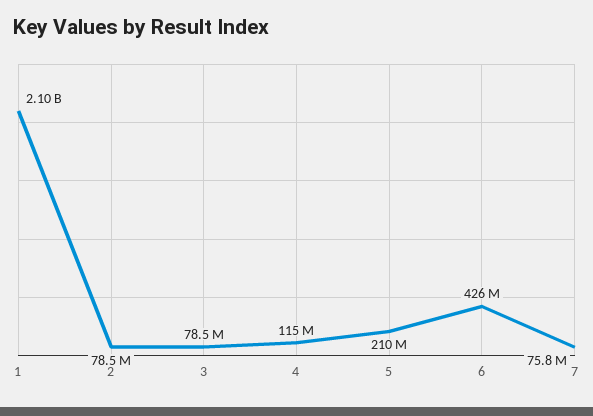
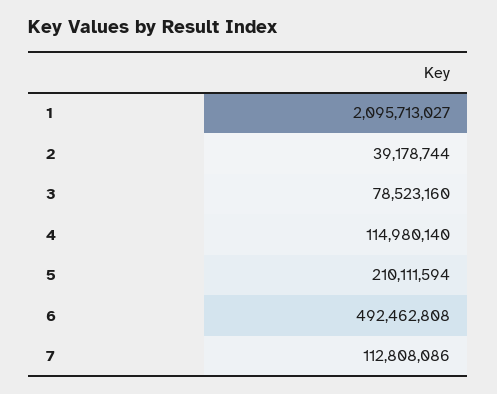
2: 78500000 -> 39178744
6: 426000000 -> 492462808
7: 75800000 -> 112808086

